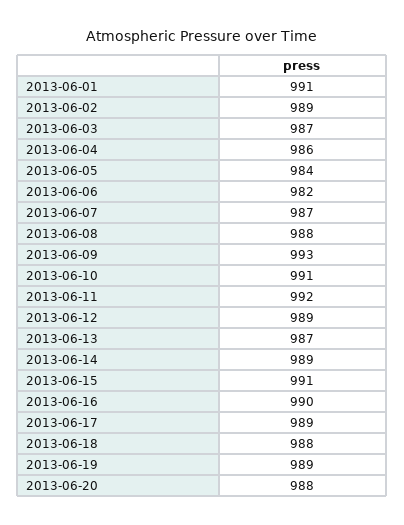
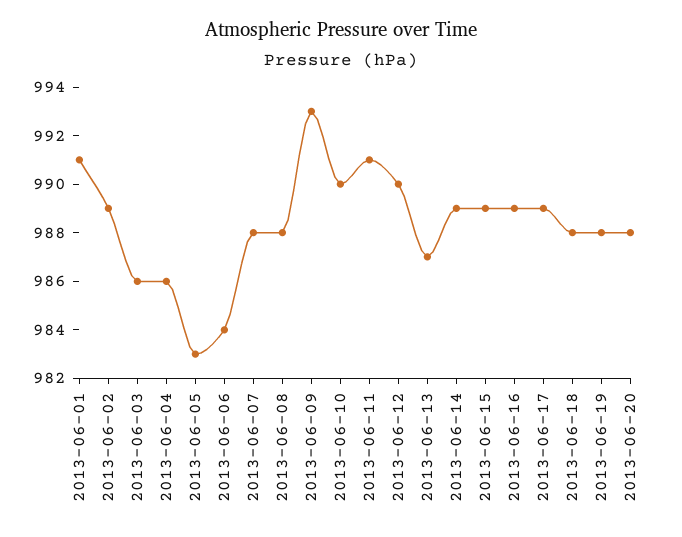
2013-06-03: 987 -> 986
2013-06-05: 984 -> 983
2013-06-06: 982 -> 984
2013-06-07: 987 -> 988
2013-06-10: 991 -> 990
2013-06-11: 992 -> 991
2013-06-12: 989 -> 990
2013-06-15: 991 -> 989
2013-06-16: 990 -> 989
2013-06-19: 989 -> 988

